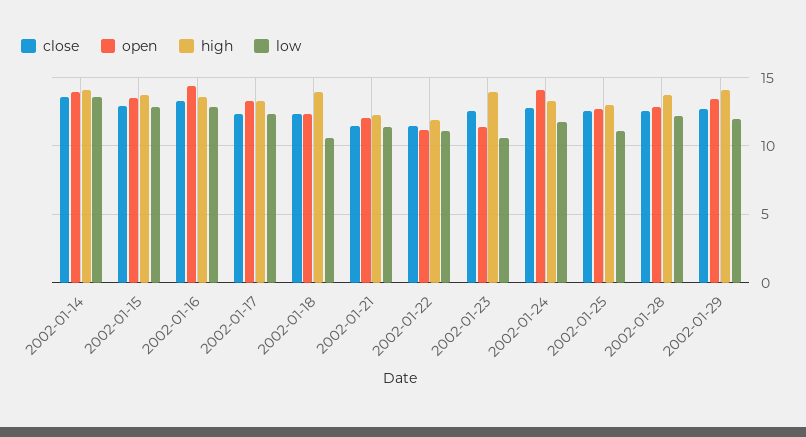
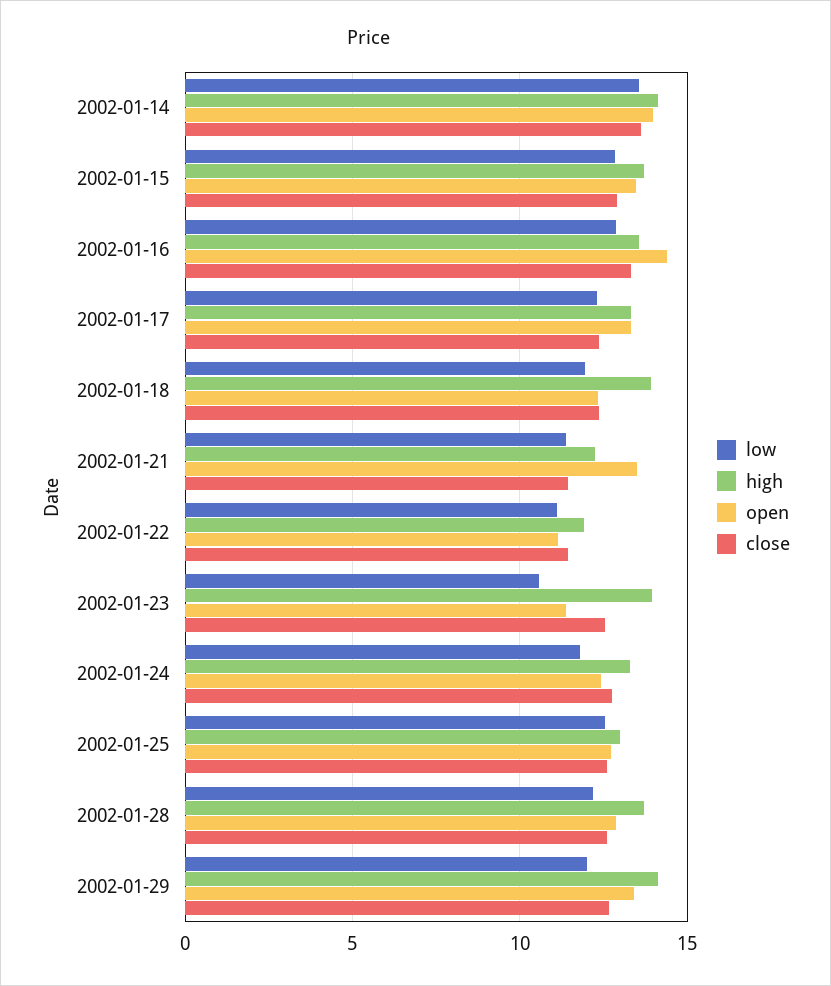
low, 2002-01-18: 10.5 -> 12
open, 2002-01-21: 12 -> 13.5
open, 2002-01-24: 14 -> 12.5
low, 2002-01-25: 11 -> 12.5

